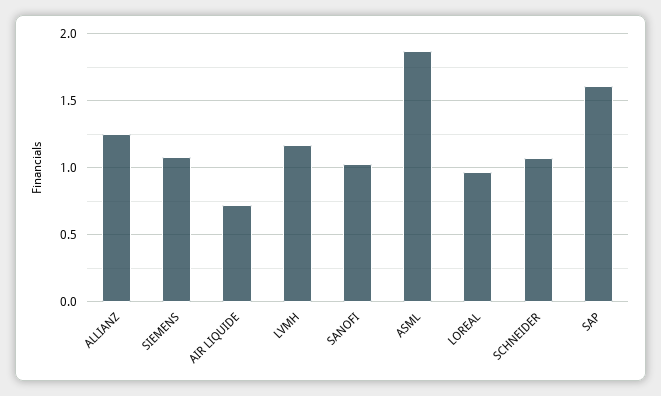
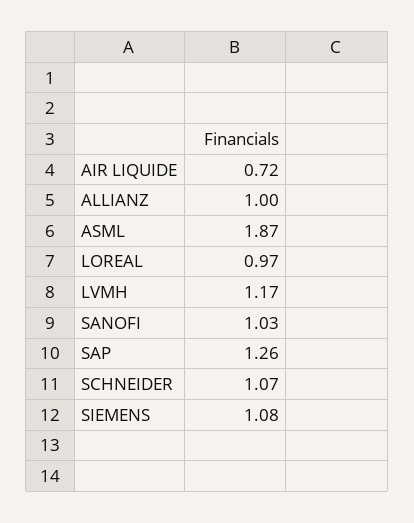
ALLIANZ: 1.25 -> 1
SAP: 1.6 -> 1.26

